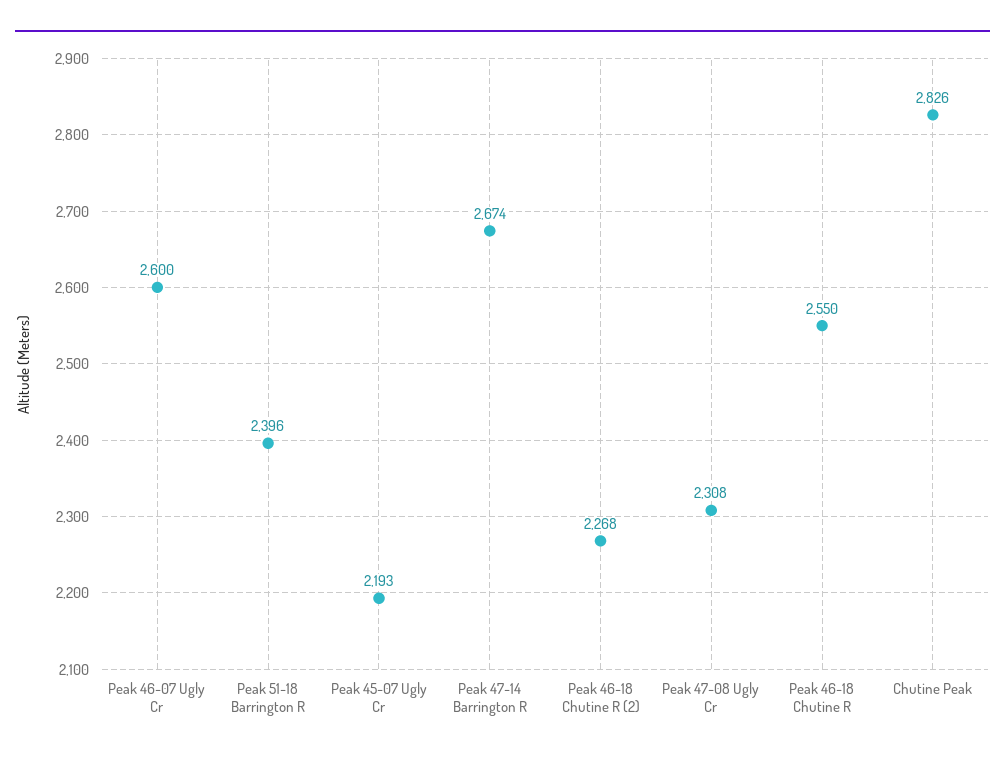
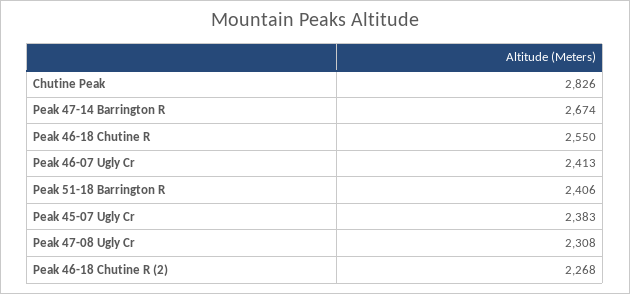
Peak 46-07 Ugly Cr: 2600 -> 2413
Peak 51-18 Barrington R: 2396 -> 2406
Peak 45-07 Ugly Cr: 2193 -> 2383

